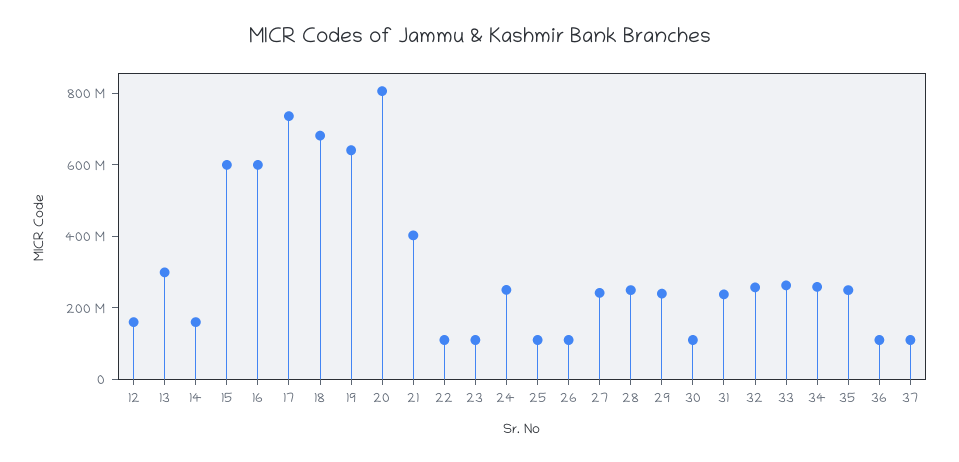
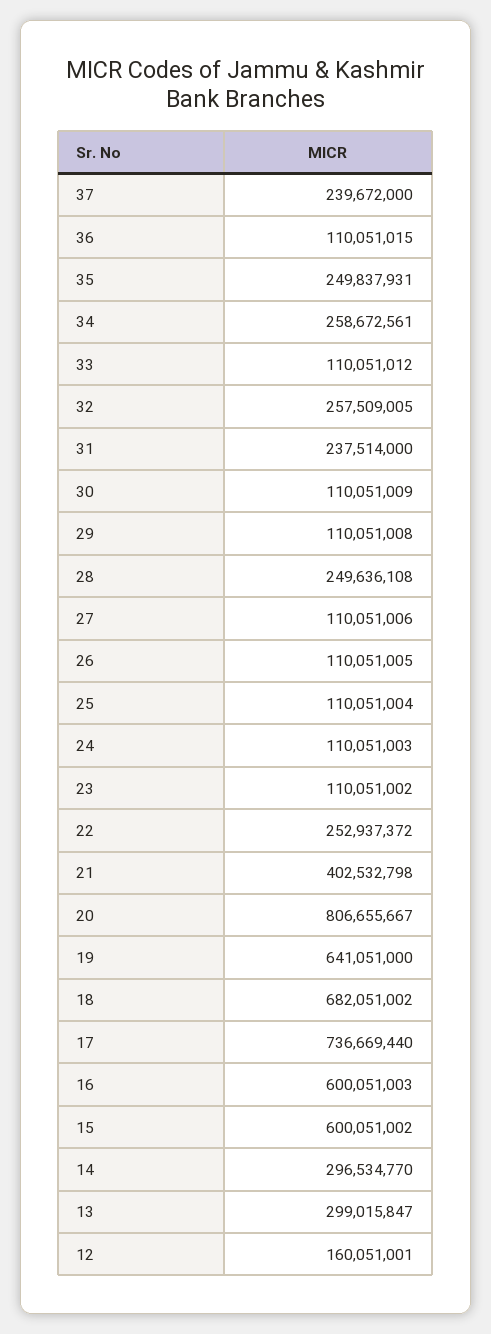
14: 150000000 -> 296534770
22: 100000000 -> 252937372
24: 250000000 -> 110051003
27: 250000000 -> 110051006
29: 250000000 -> 110051008
33: 250000000 -> 110051012
37: 100000000 -> 239672000

